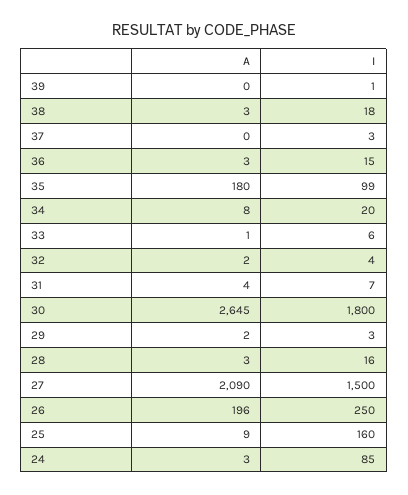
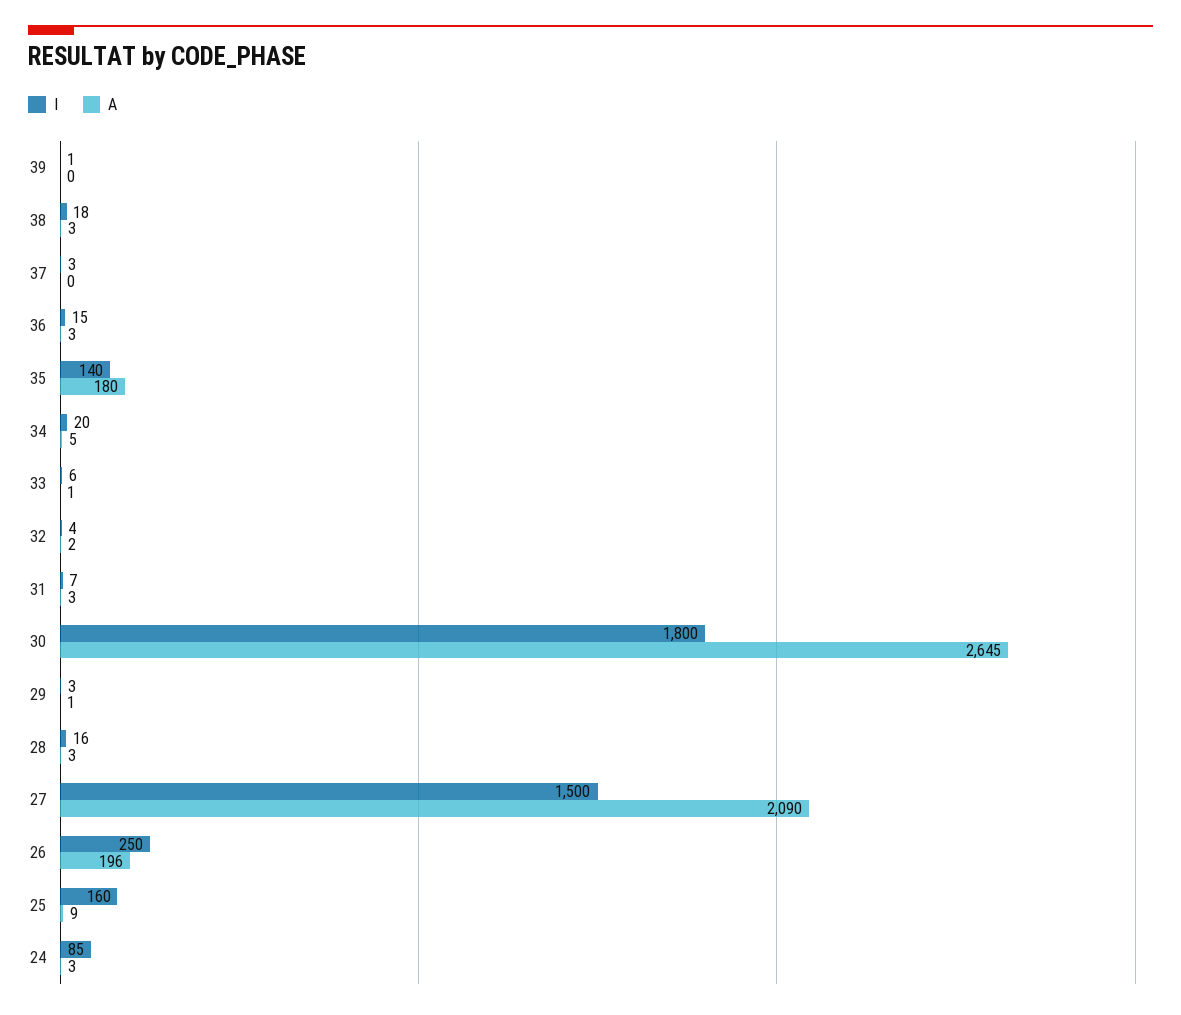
I, 35: 99 -> 140
A, 34: 8 -> 5
A, 31: 4 -> 3
A, 29: 2 -> 1

